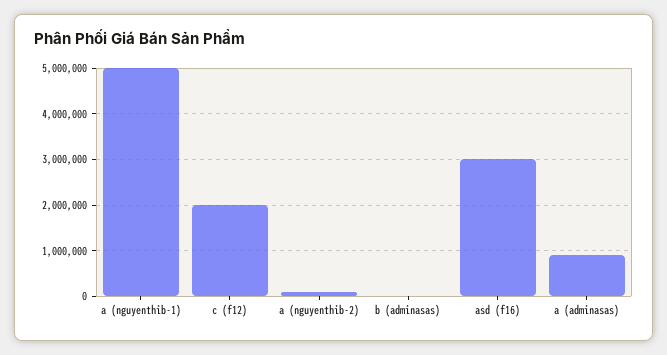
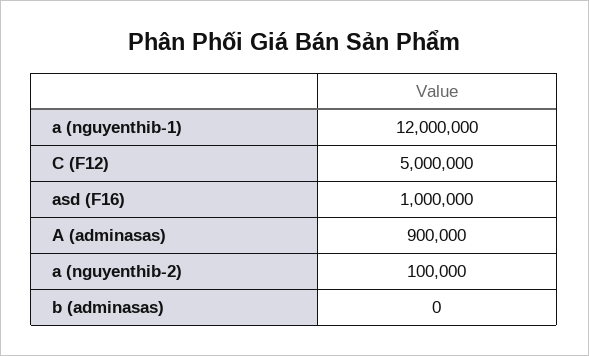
a (nguyenthib-1): 5000000 -> 12000000
c (f12): 2000000 -> 5000000
asd (f16): 3000000 -> 1000000

